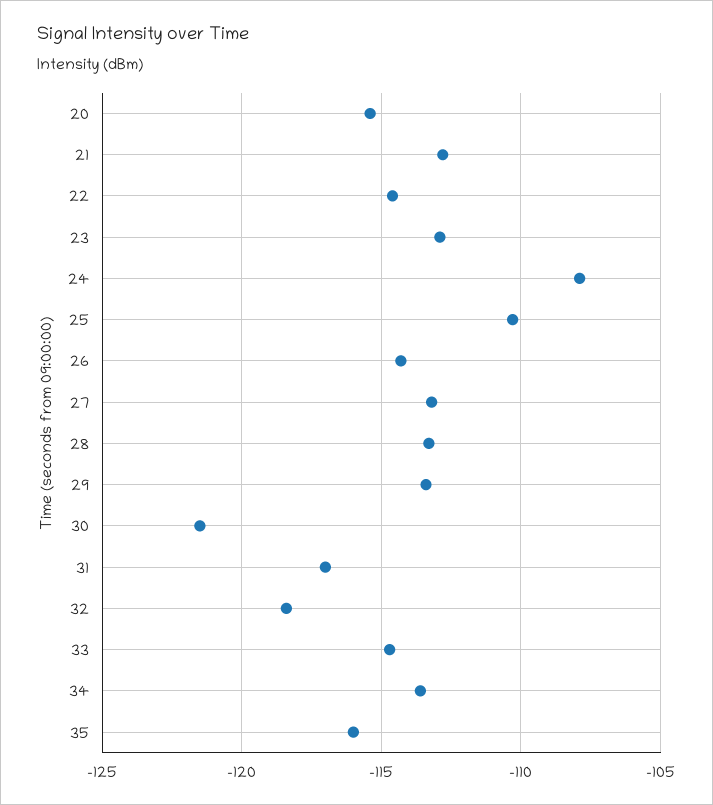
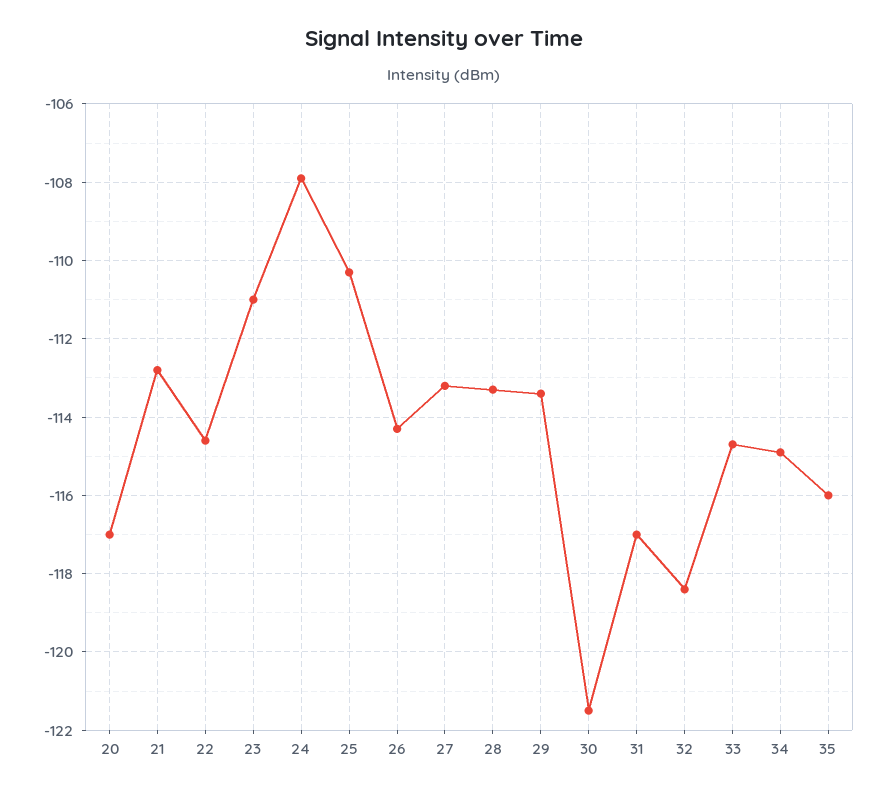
20: -115.5 -> -117
23: -113 -> -111
34: -113.5 -> -115

